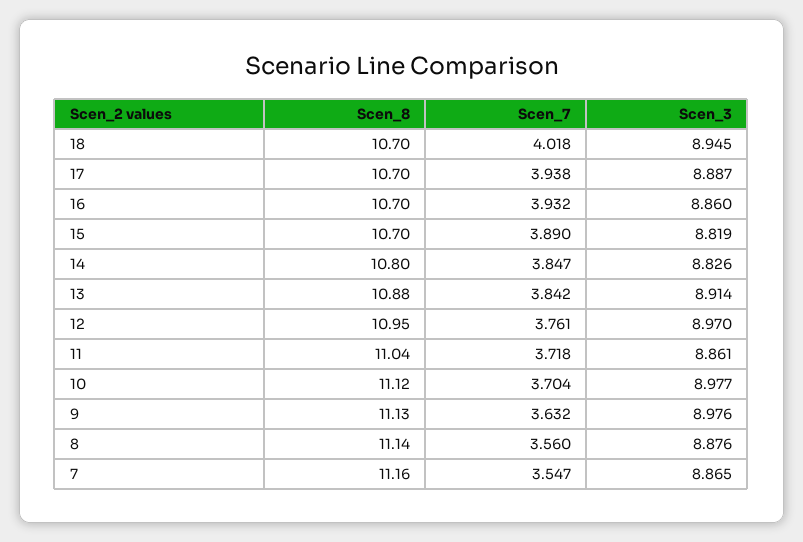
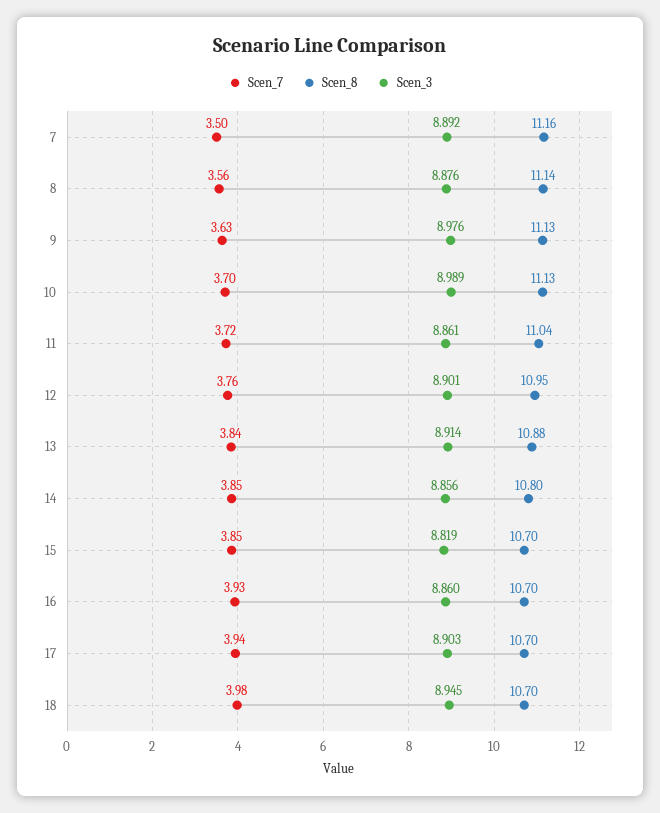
Scen_7, 18: 4.018 -> 3.98
Scen_3, 17: 8.887 -> 8.903
Scen_7, 15: 3.89 -> 3.85
Scen_3, 14: 8.826 -> 8.856
Scen_3, 12: 8.97 -> 8.901
Scen_8, 10: 11.12 -> 11.13
Scen_3, 10: 8.977 -> 8.989
Scen_7, 7: 3.547 -> 3.5
Scen_3, 7: 8.865 -> 8.892

